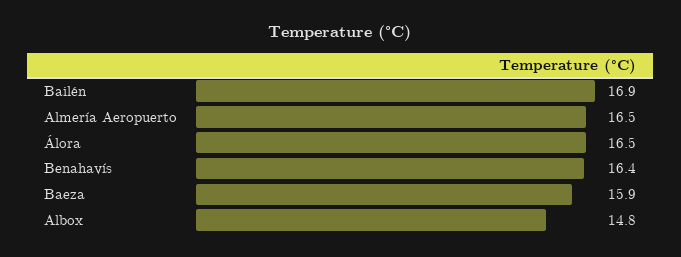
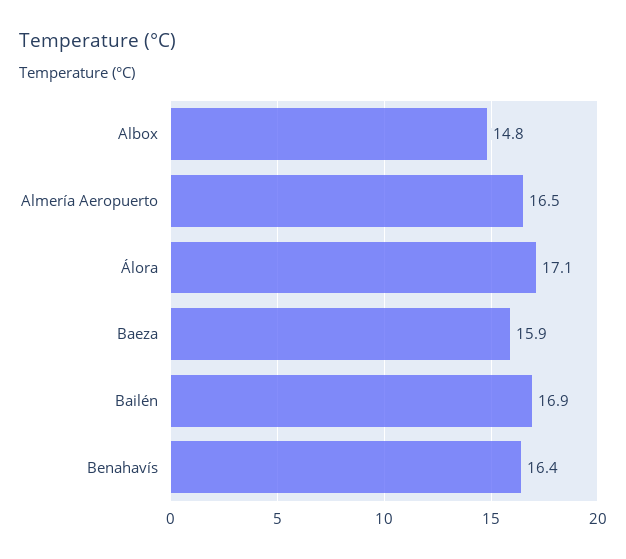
Álora: 16.5 -> 17.1

